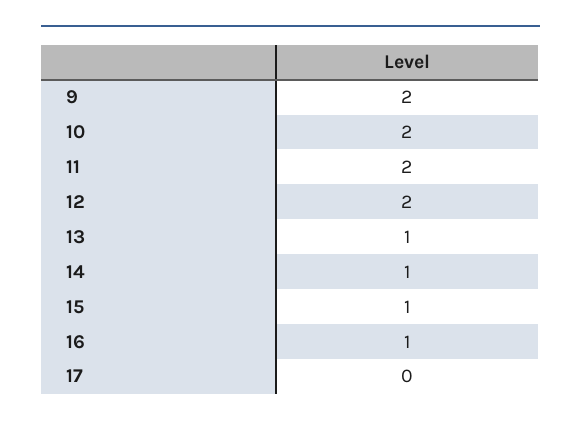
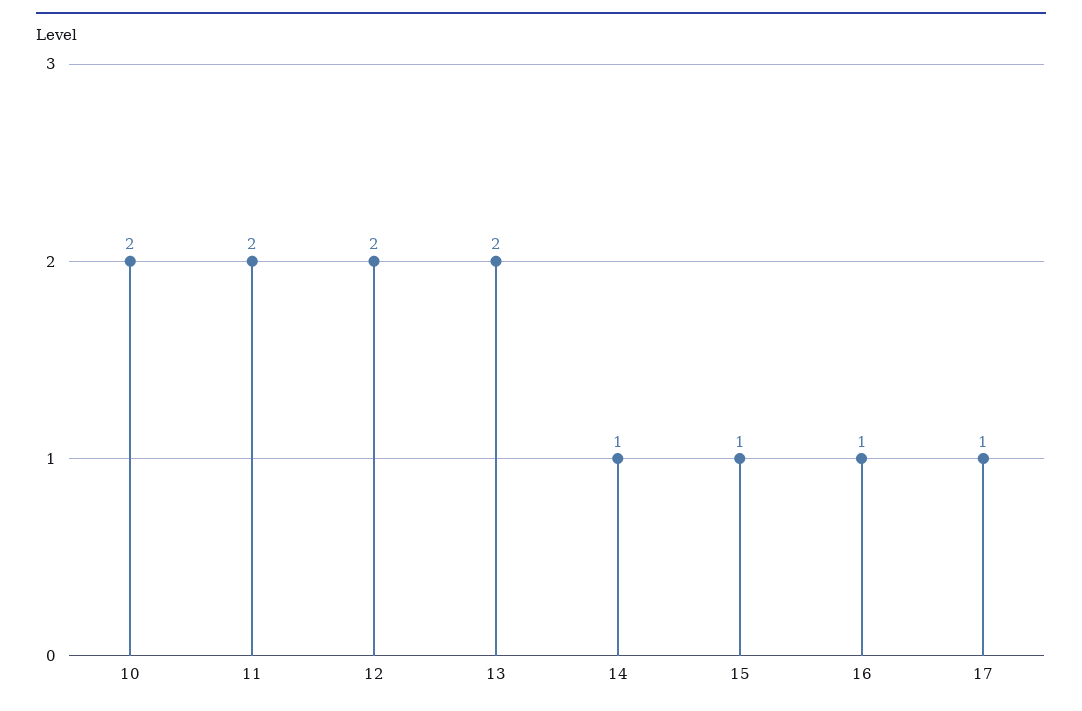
9: 2 -> none
13: 1 -> 2
17: 0 -> 1

